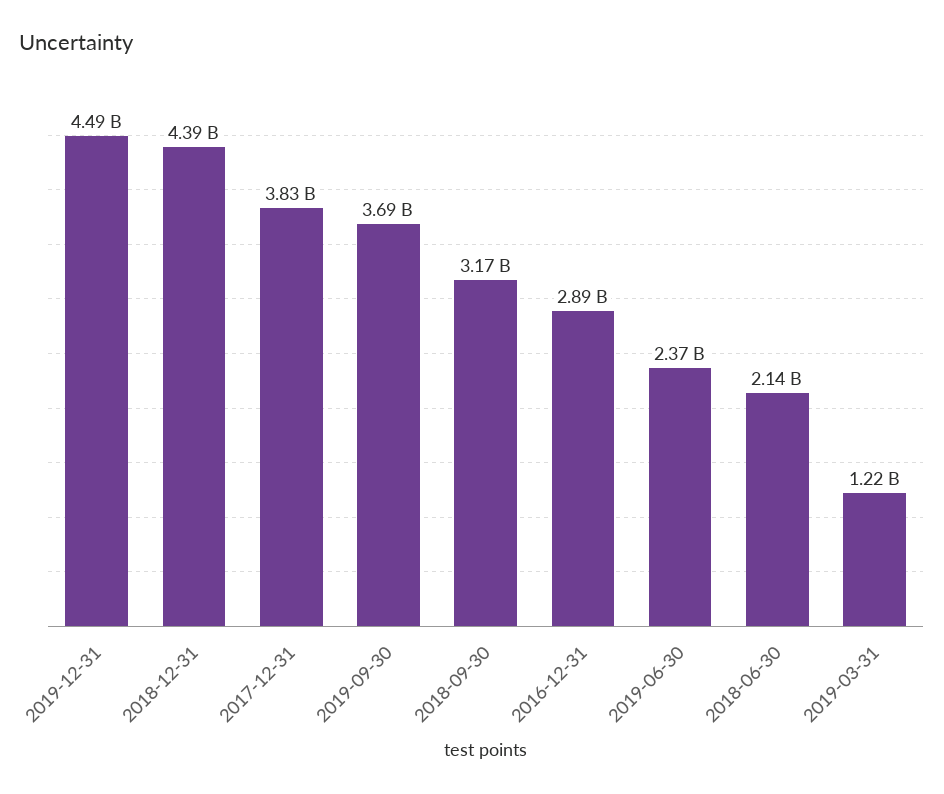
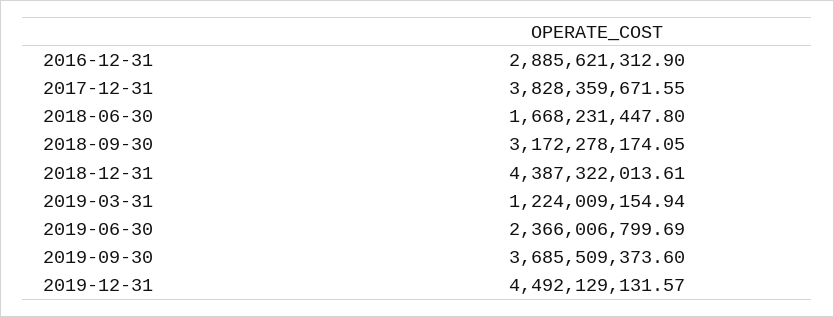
2018-06-30: 2140000000 -> 1668231447.8

